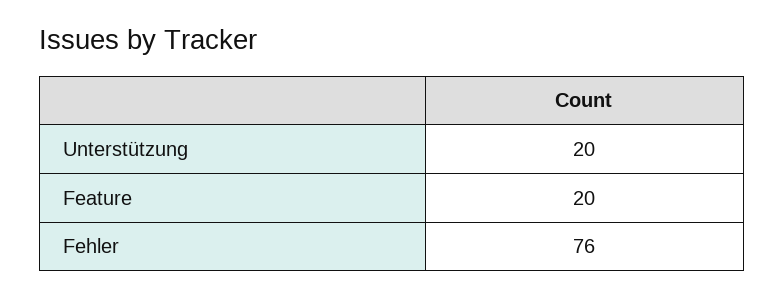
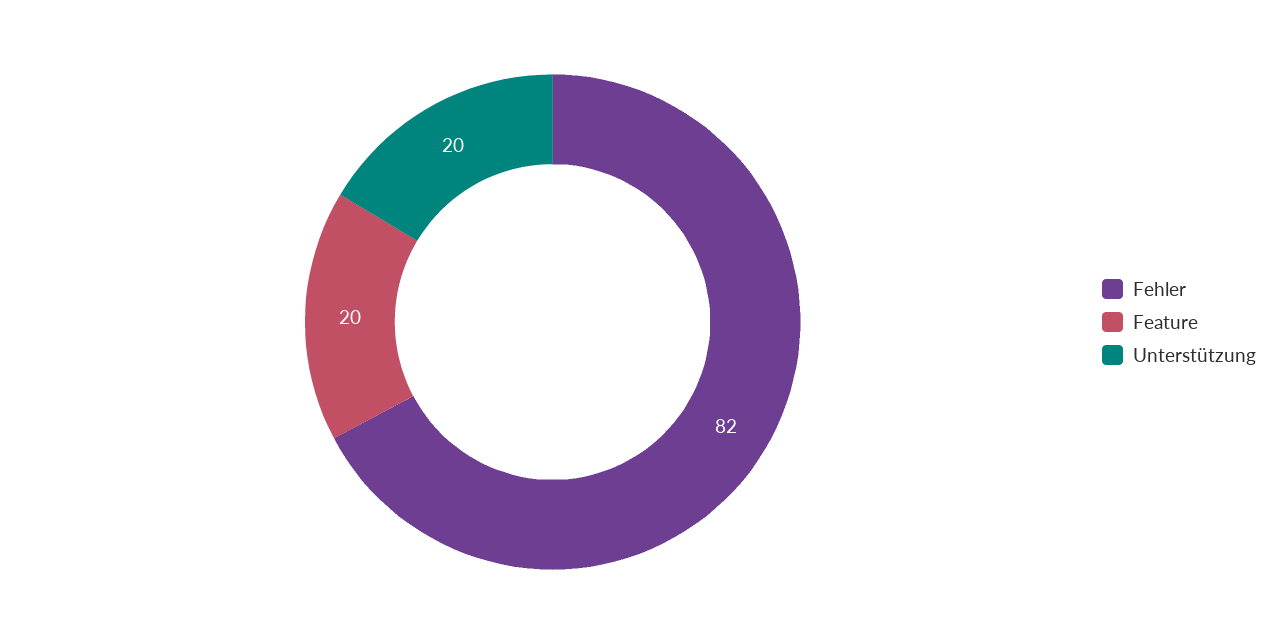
Fehler: 76 -> 82

